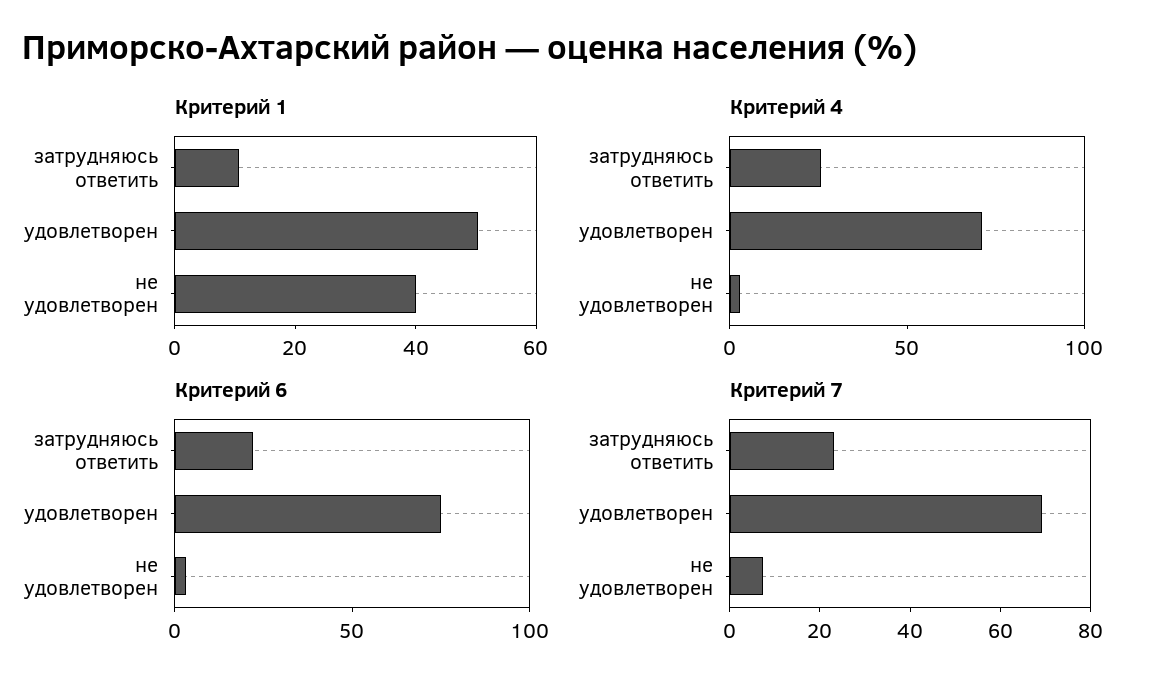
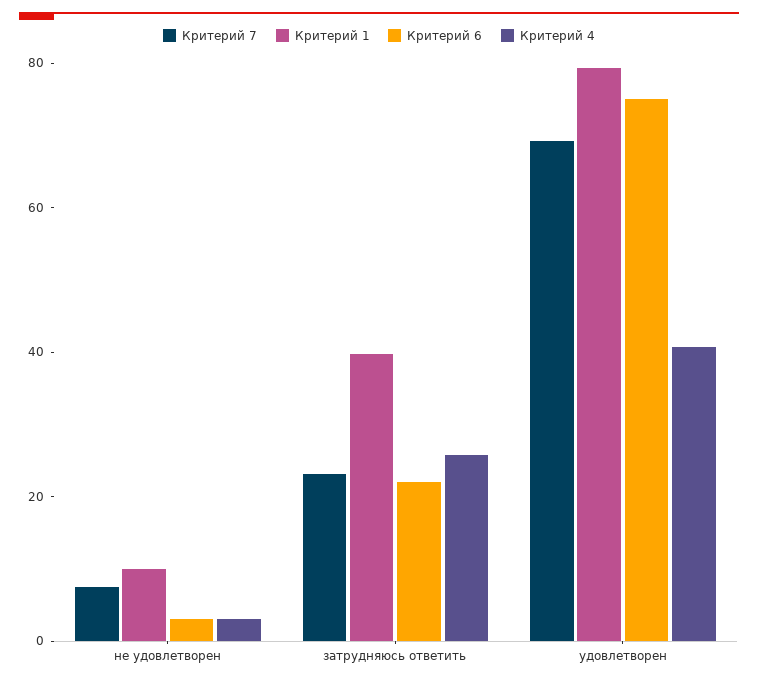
Критерий 1, затрудняюсь ответить: 10 -> 40
Критерий 1, удовлетворен: 50 -> 80
Критерий 1, не удовлетворен: 40 -> 10
Критерий 4, удовлетворен: 70 -> 40

